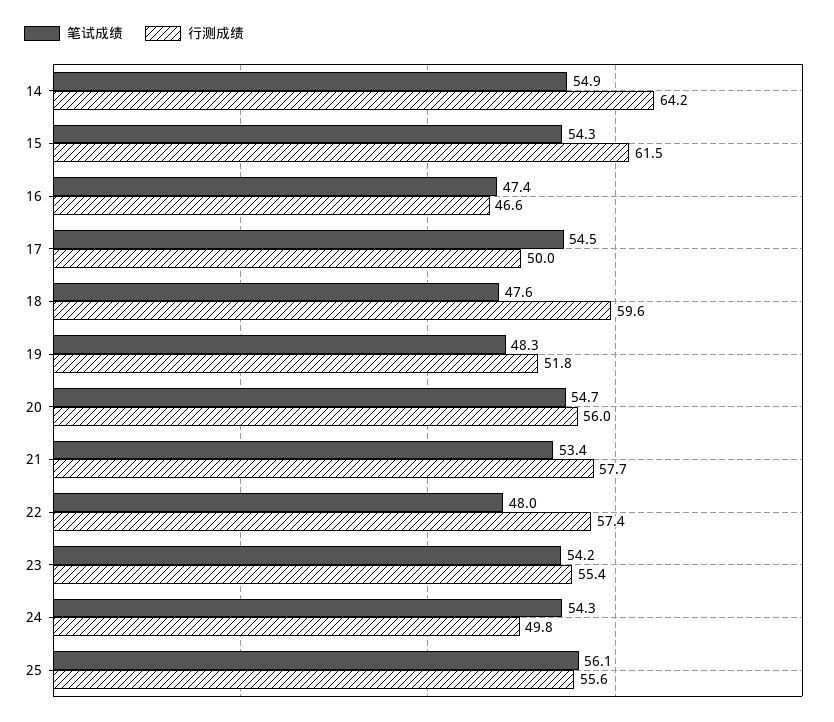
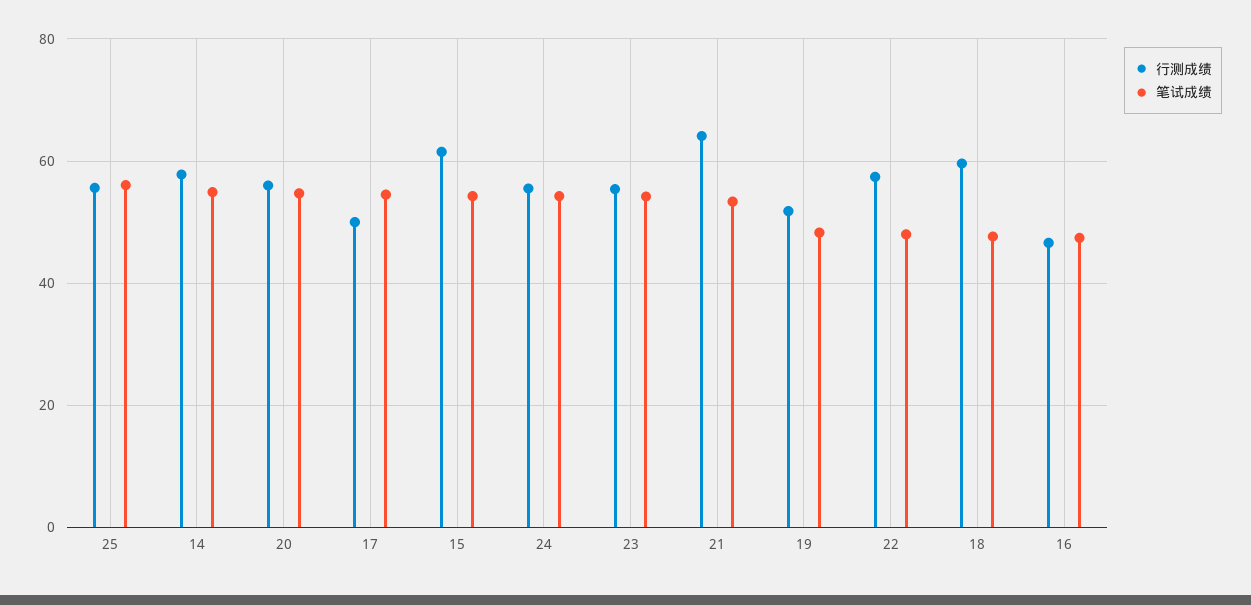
行测成绩, 14: 64.2 -> 58
行测成绩, 21: 57.7 -> 64
行测成绩, 24: 49.8 -> 56

